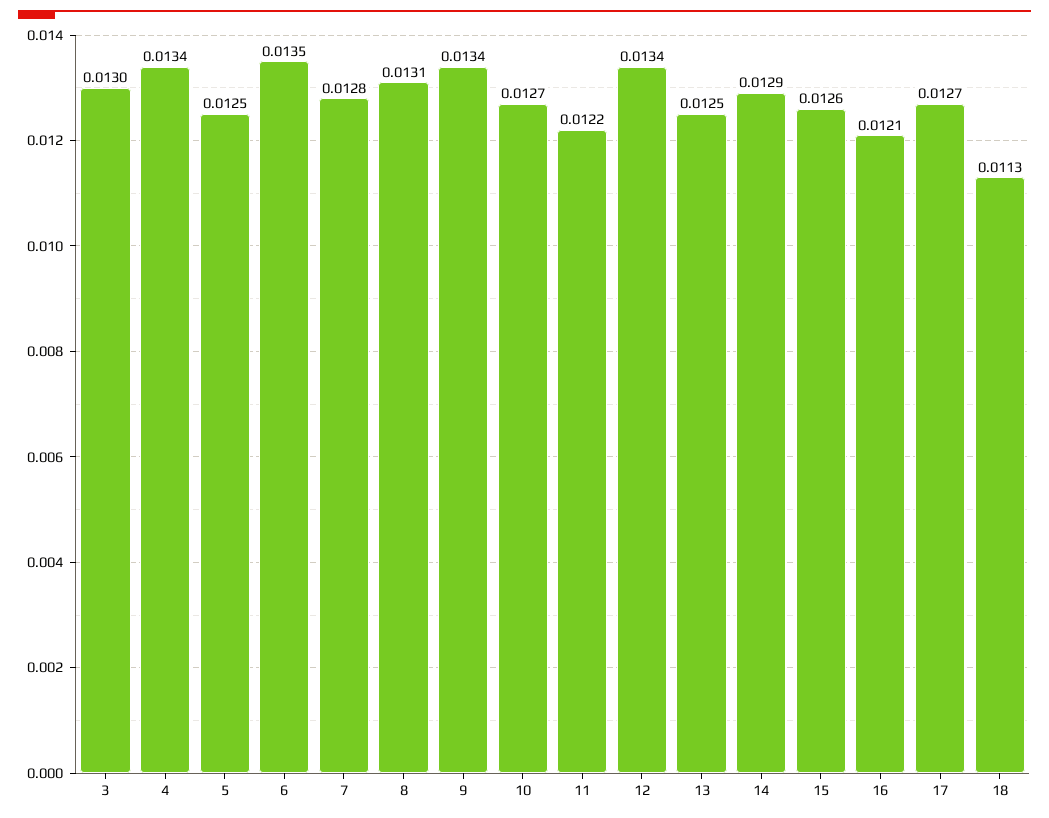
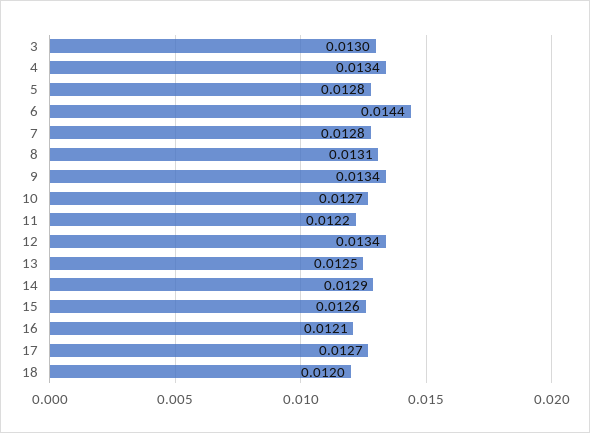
5: 0.0125 -> 0.0128
6: 0.0135 -> 0.0144
18: 0.0113 -> 0.012

